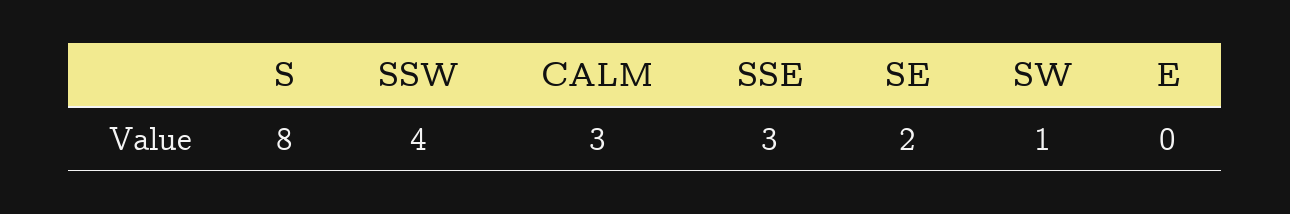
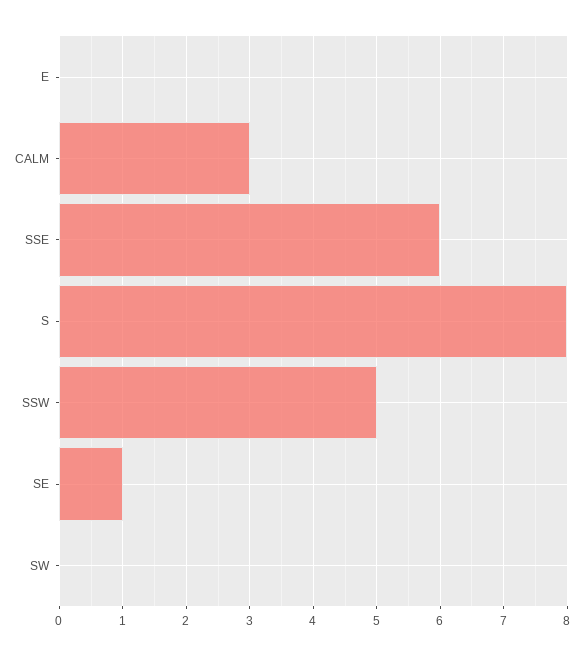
SSW: 4 -> 5
SSE: 3 -> 6
SE: 2 -> 1
SW: 1 -> 0

